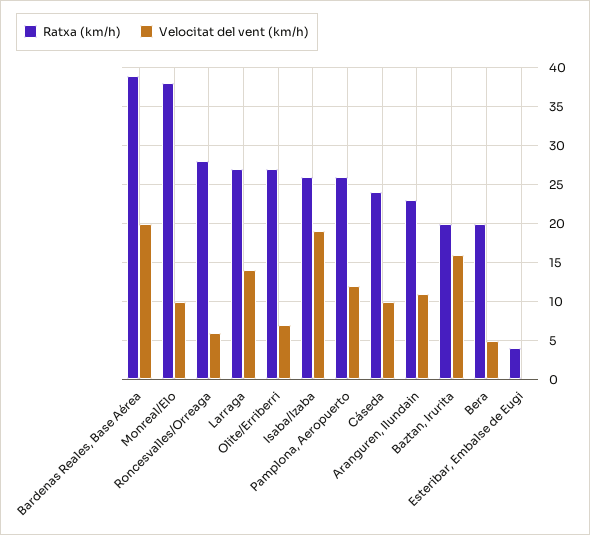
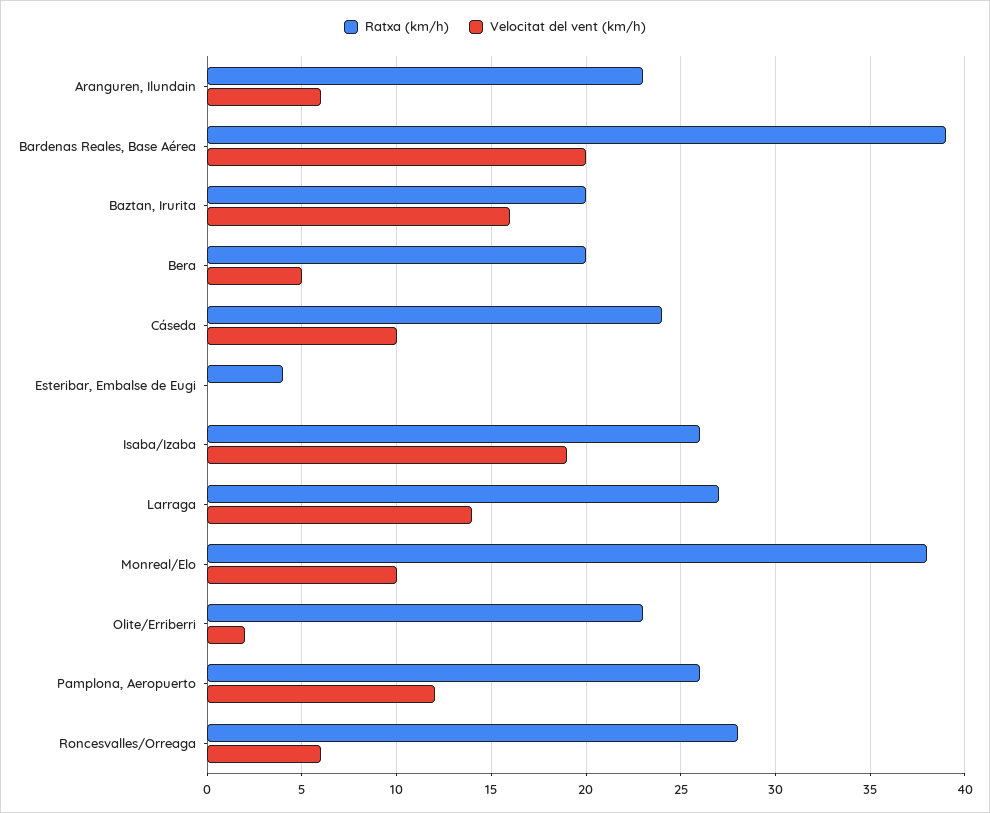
Ratxa (km/h), Olite/Erriberri: 27 -> 23
Velocitat del vent (km/h), Olite/Erriberri: 7 -> 2
Velocitat del vent (km/h), Aranguren, Ilundain: 11 -> 6

